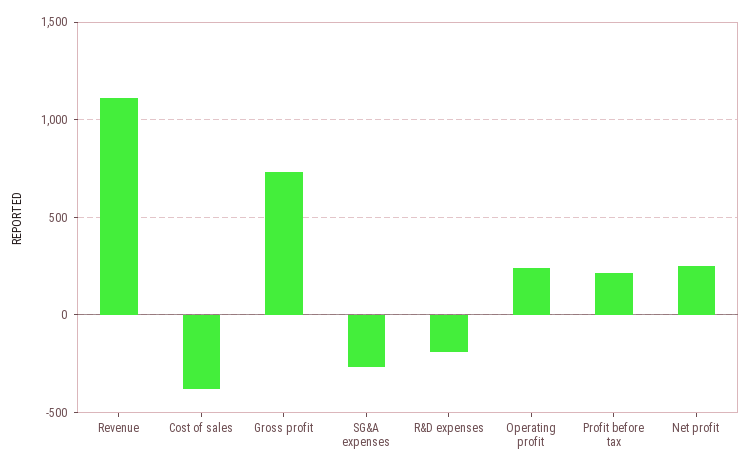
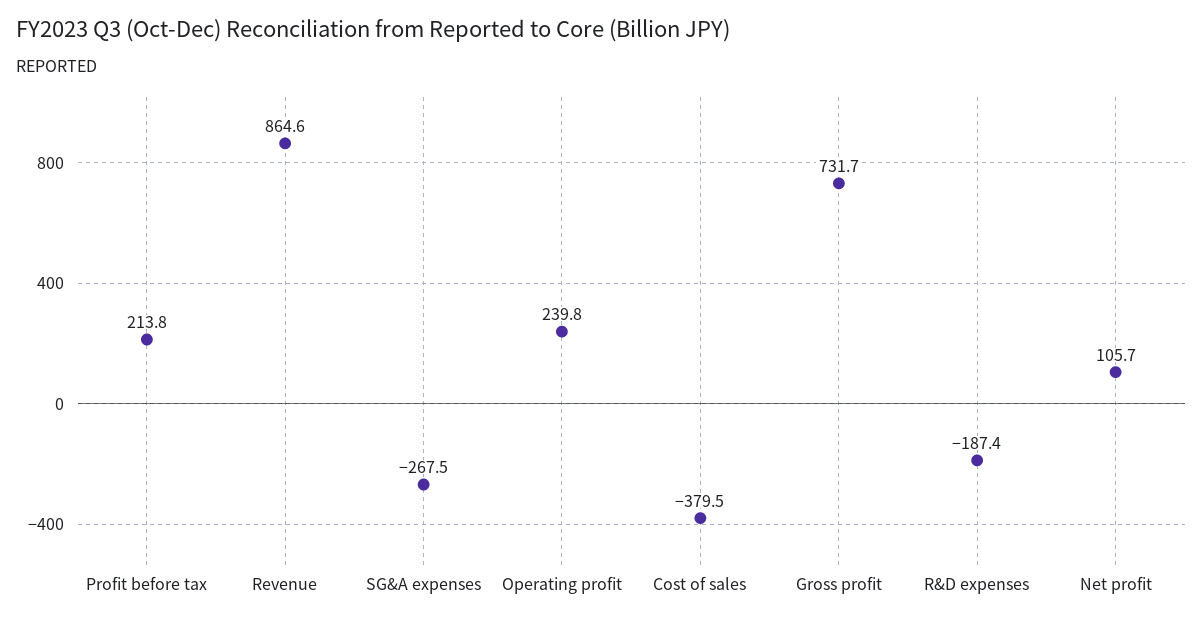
Revenue: 1100 -> 864.6
Net profit: 250 -> 105.7

